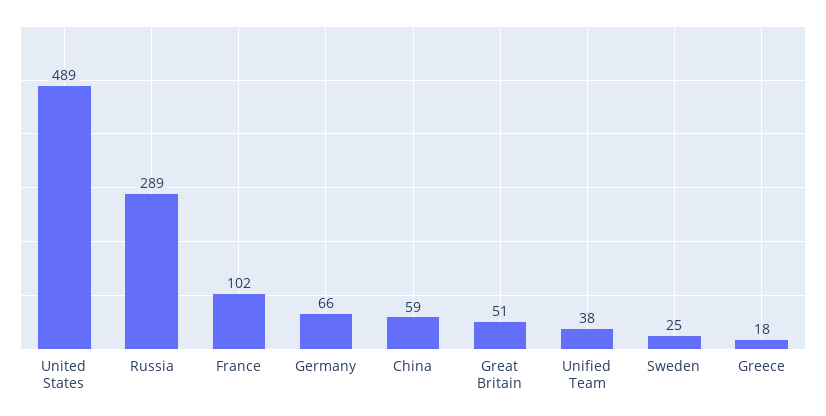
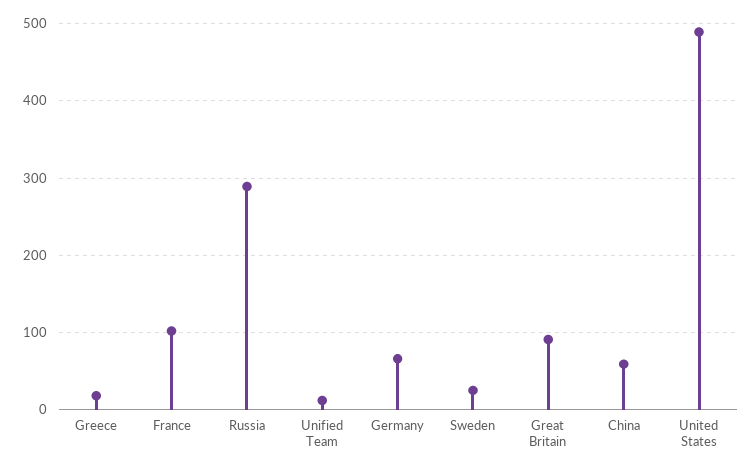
Great Britain: 51 -> 90
Unified Team: 38 -> 10

